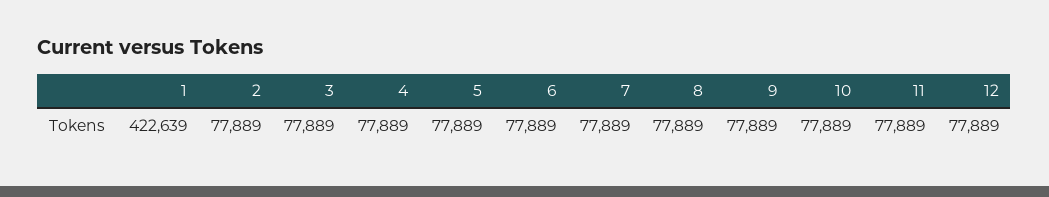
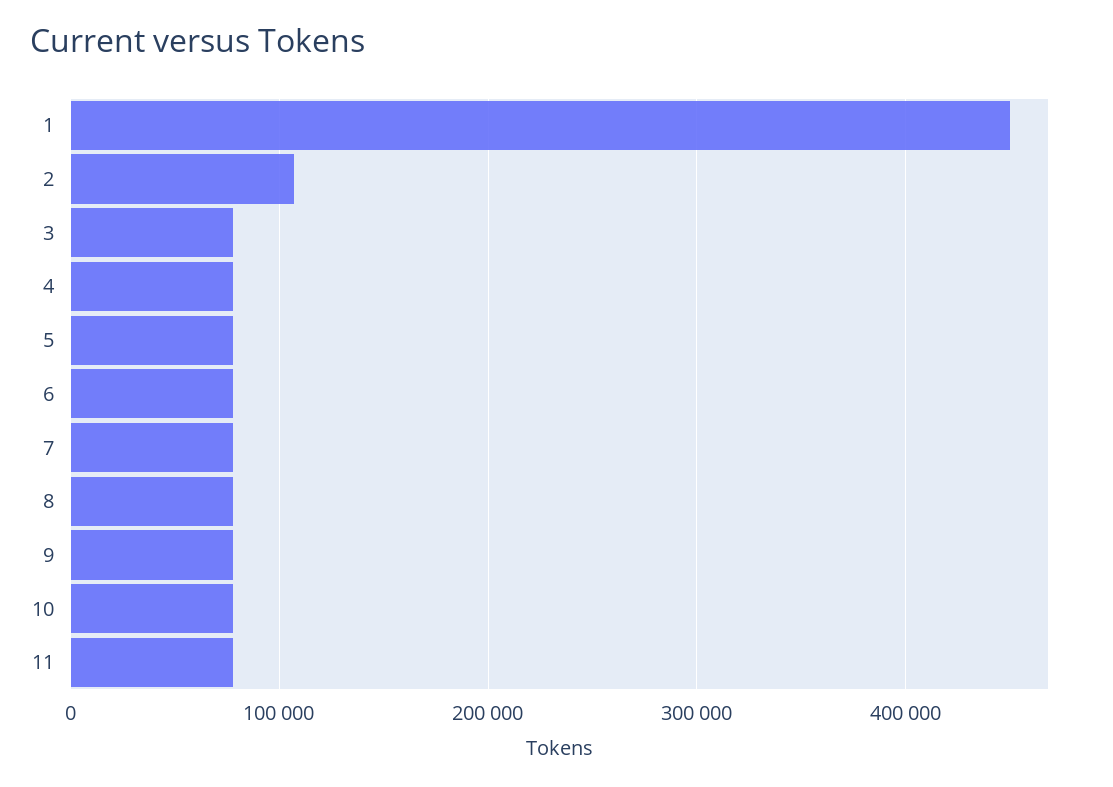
1: 422639 -> 450000
2: 77889 -> 110000
12: 77889 -> none

